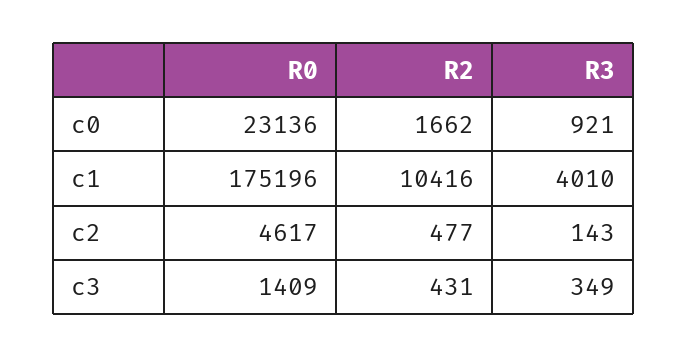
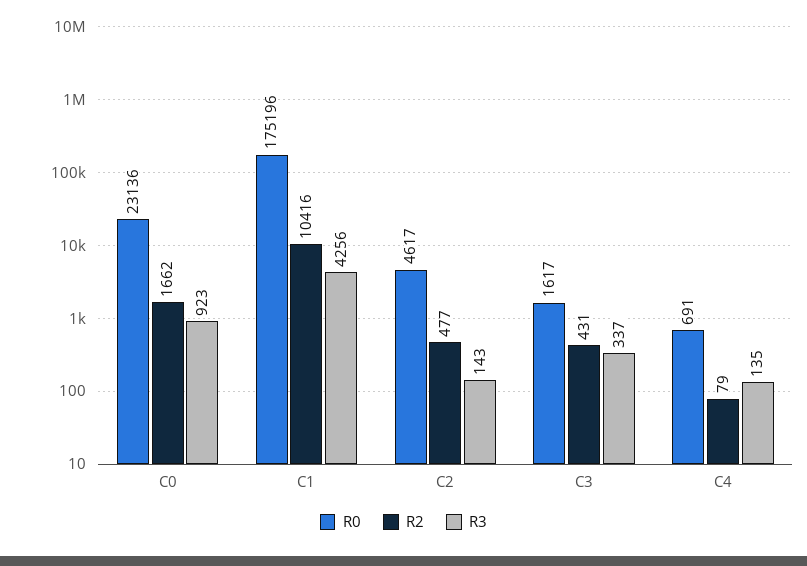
R3, c0: 921 -> 923
R3, c1: 4010 -> 4256
R0, c3: 1409 -> 1617
R3, c3: 349 -> 337
R0, C4: none -> 691
R2, C4: none -> 79
R3, C4: none -> 135

